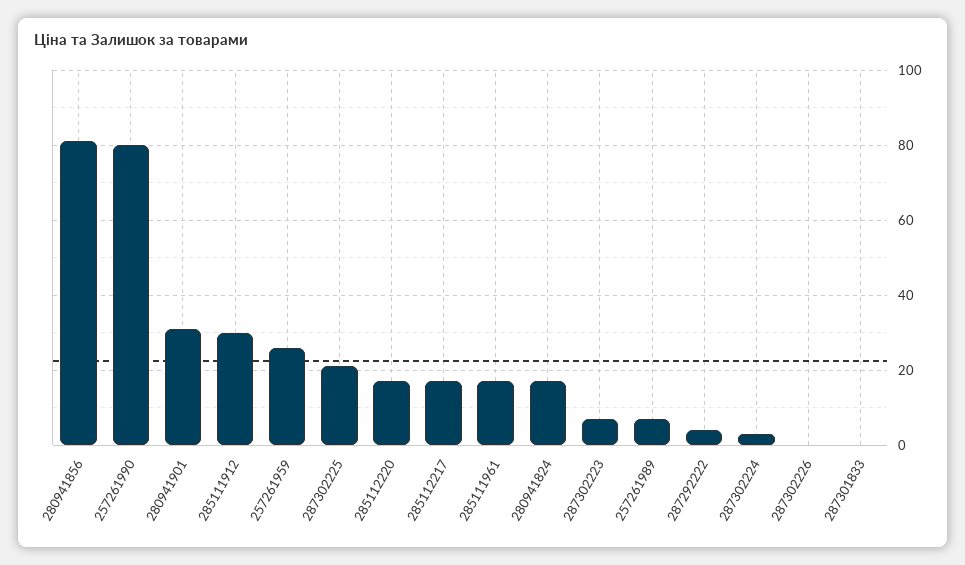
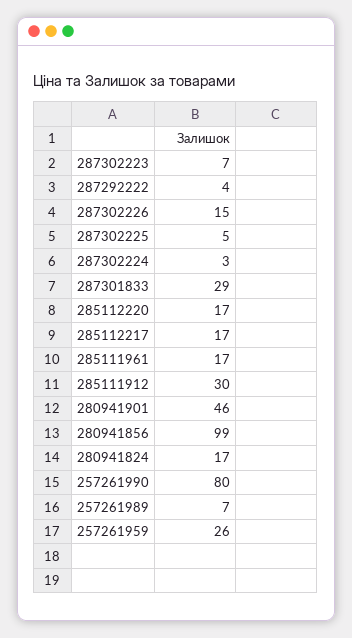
280941856: 80 -> 99
280941901: 30 -> 46
287302225: 20 -> 5
287302226: 0 -> 15
287301833: 0 -> 29

